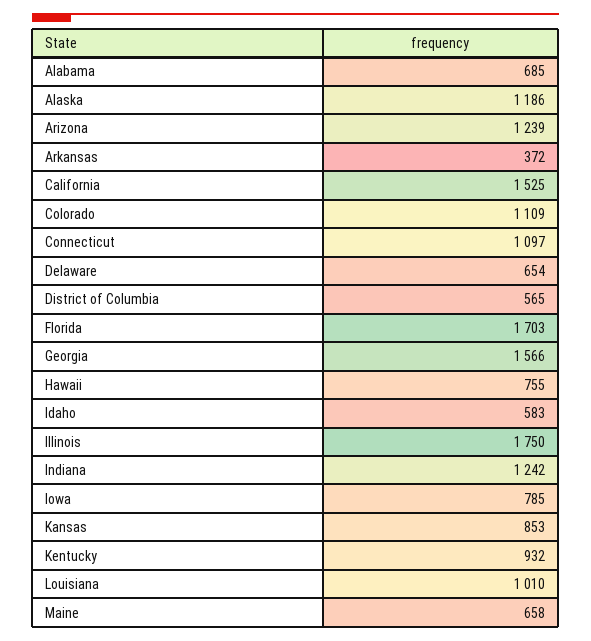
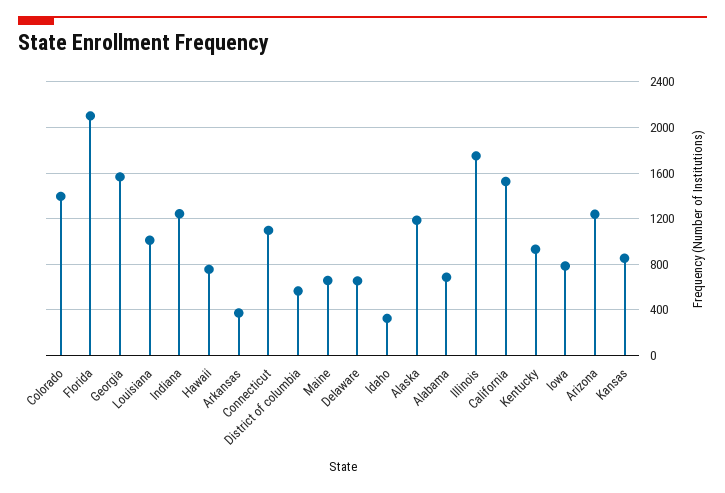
Colorado: 1109 -> 1400
Florida: 1703 -> 2100
Idaho: 583 -> 300

